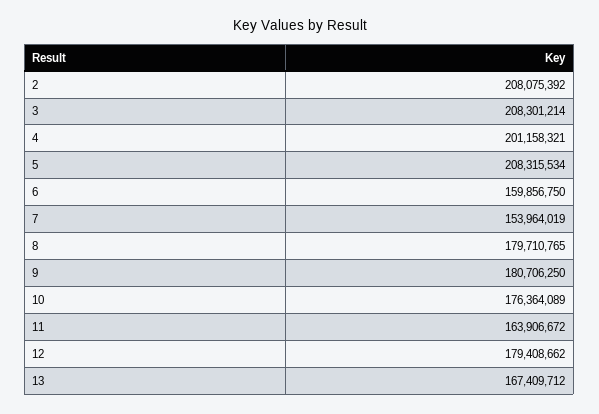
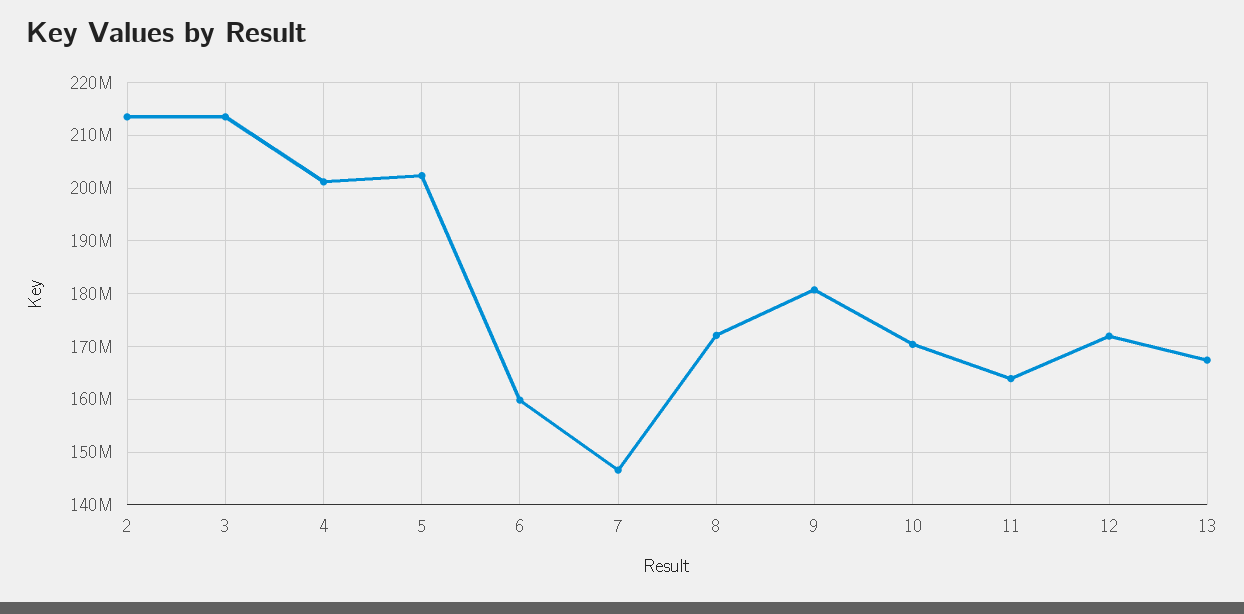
2: 208075392 -> 214000000
3: 208301214 -> 214000000
5: 208315534 -> 202000000
7: 153964019 -> 146000000
8: 179710765 -> 172000000
10: 176364089 -> 170000000
12: 179408662 -> 172000000

